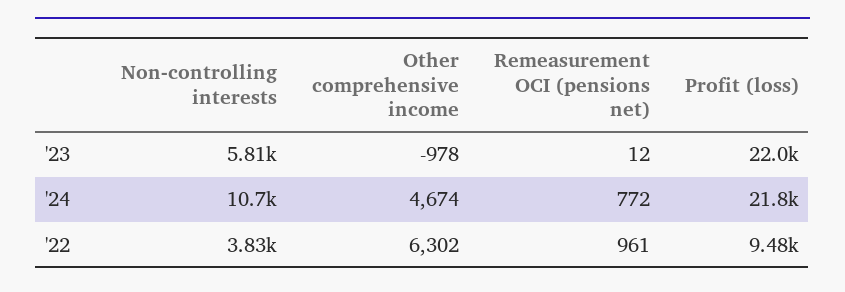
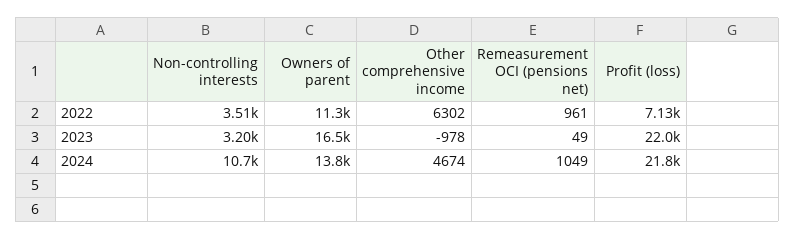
Non-controlling interests, '23: 5810 -> 3200
Remeasurement OCI (pensions net), '23: 12 -> 49
Remeasurement OCI (pensions net), '24: 772 -> 1049
Non-controlling interests, '22: 3830 -> 3510
Profit (loss), '22: 9480 -> 7130
Owners of parent, '22: none -> 11300
Owners of parent, '23: none -> 16500
Owners of parent, '24: none -> 13800

